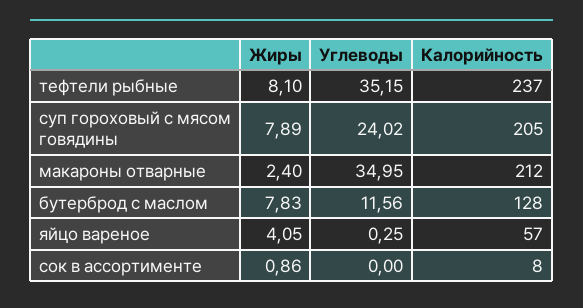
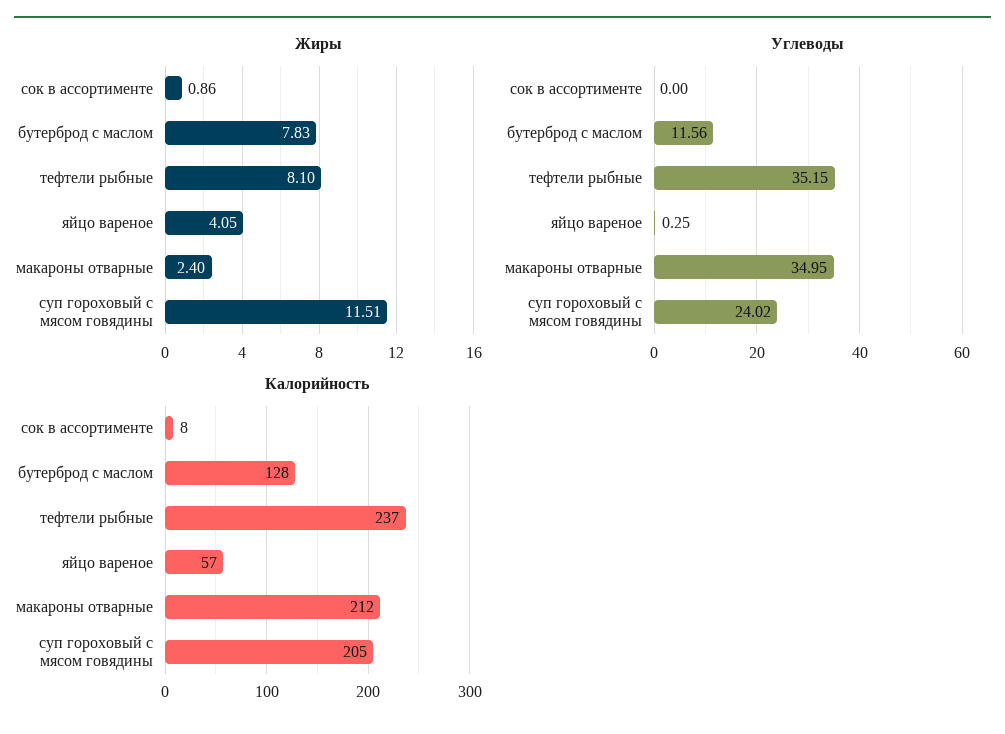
Жиры, суп гороховый с мясом говядины: 7.89 -> 11.51

